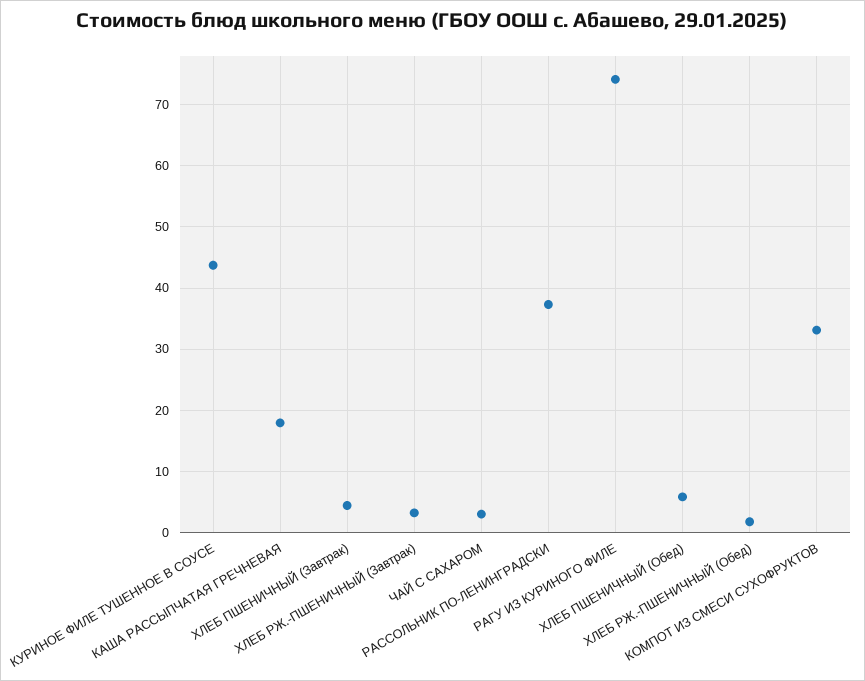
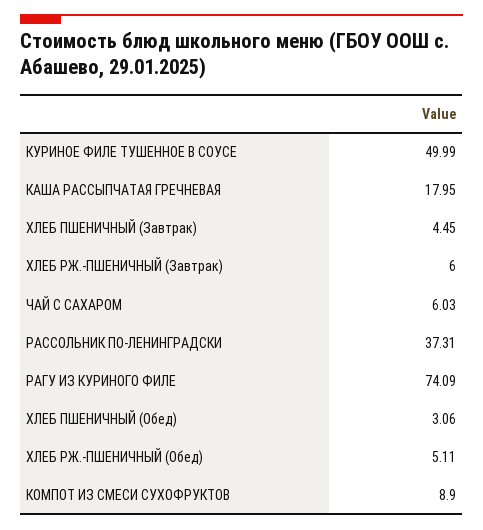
КУРИНОЕ ФИЛЕ ТУШЕННОЕ В СОУСЕ: 44 -> 49.99
ХЛЕБ РЖ.-ПШЕНИЧНЫЙ (Завтрак): 3 -> 6
ЧАЙ С САХАРОМ: 3 -> 6.03
ХЛЕБ ПШЕНИЧНЫЙ (Обед): 6 -> 3.06
ХЛЕБ РЖ.-ПШЕНИЧНЫЙ (Обед): 2 -> 5.11
КОМПОТ ИЗ СМЕСИ СУХОФРУКТОВ: 33 -> 8.9

